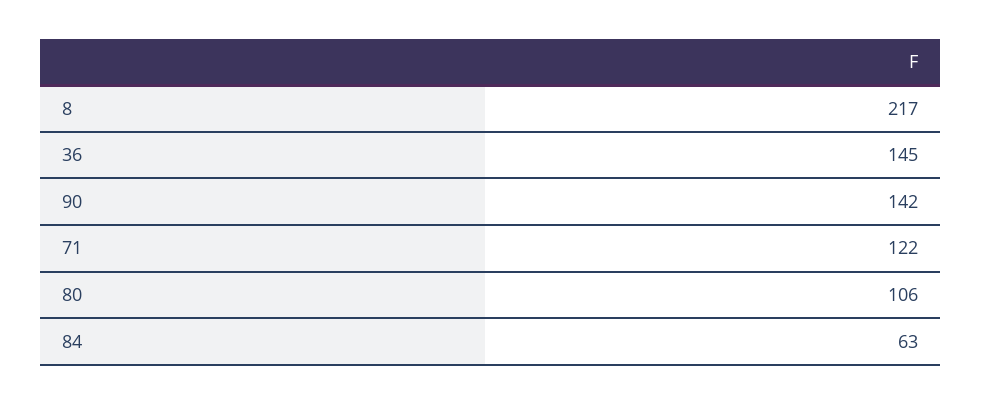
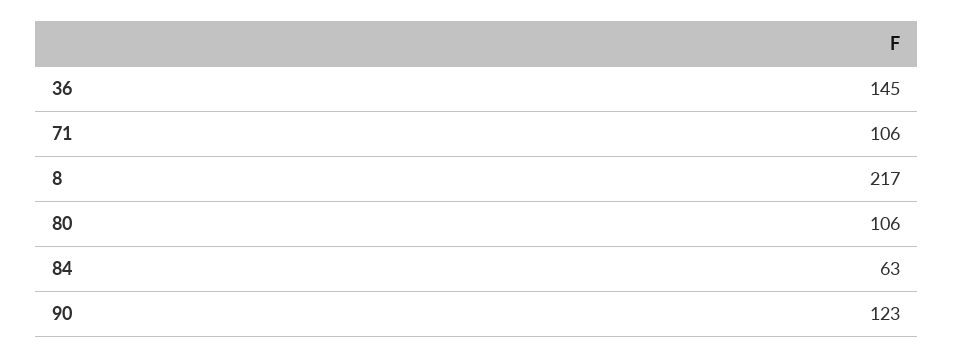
90: 142 -> 123
71: 122 -> 106

